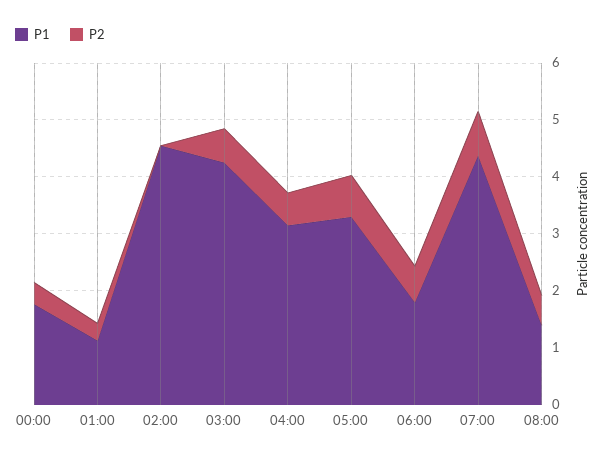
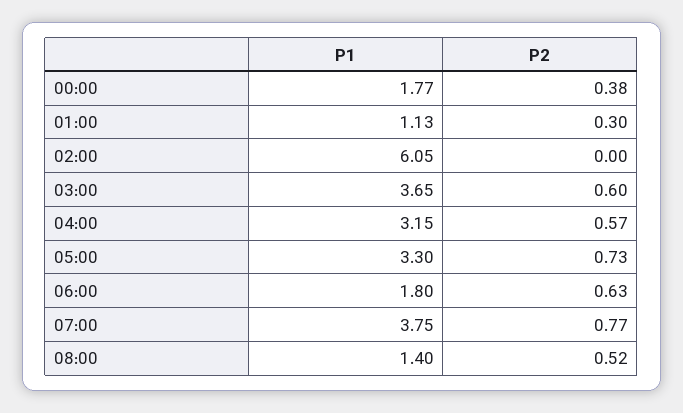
P1, 02:00: 4.6 -> 6.05
P1, 03:00: 4.2 -> 3.65
P1, 07:00: 4.4 -> 3.75

